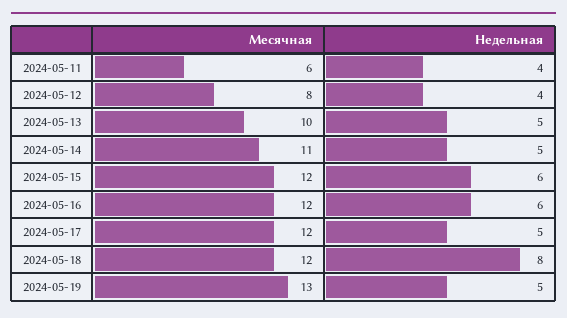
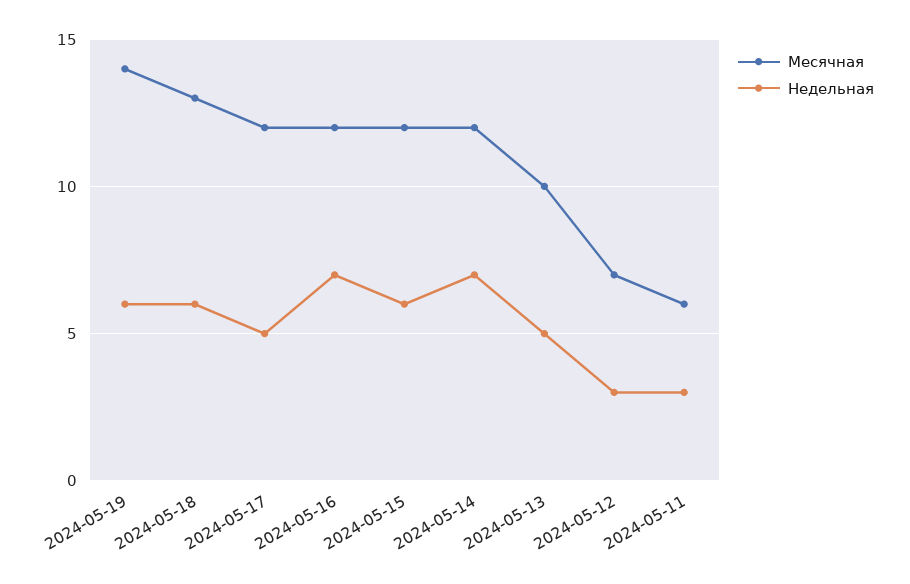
Недельная, 2024-05-11: 4 -> 3
Месячная, 2024-05-12: 8 -> 7
Недельная, 2024-05-12: 4 -> 3
Месячная, 2024-05-14: 11 -> 12
Недельная, 2024-05-14: 5 -> 7
Недельная, 2024-05-16: 6 -> 7
Месячная, 2024-05-18: 12 -> 13
Недельная, 2024-05-18: 8 -> 6
Месячная, 2024-05-19: 13 -> 14
Недельная, 2024-05-19: 5 -> 6

